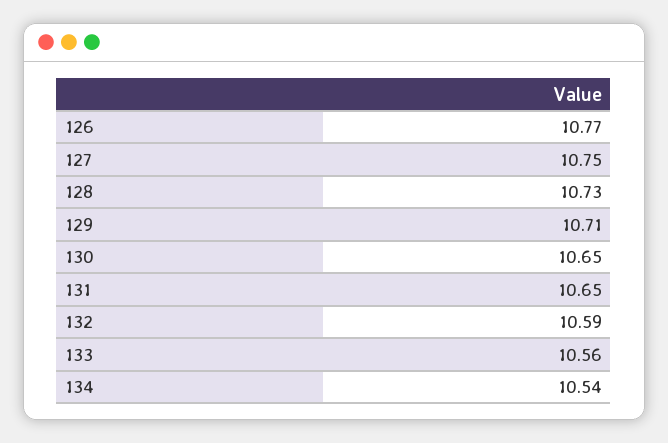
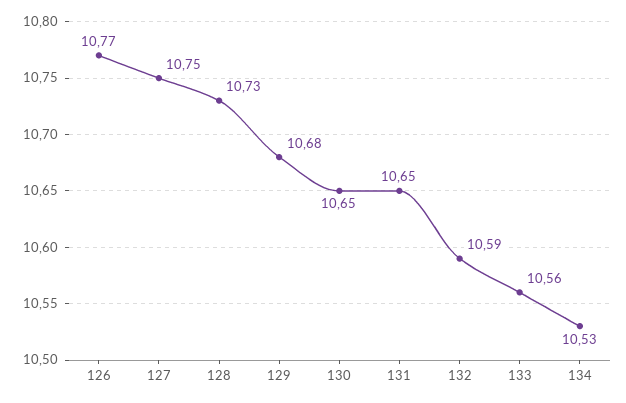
129: 10.71 -> 10.68
134: 10.54 -> 10.53

